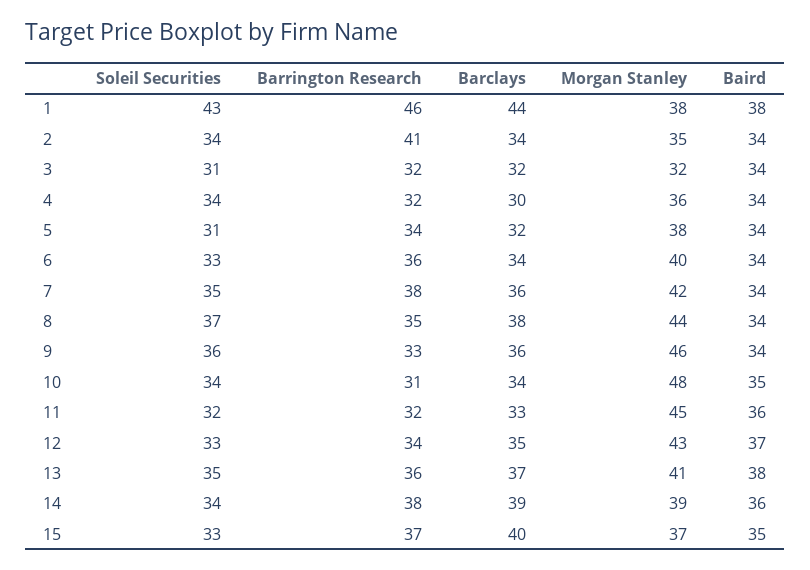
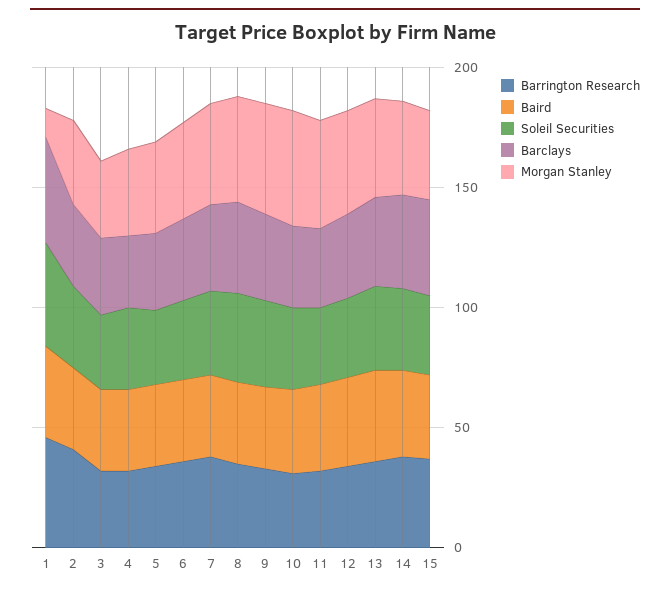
Morgan Stanley, 1: 38 -> 10

